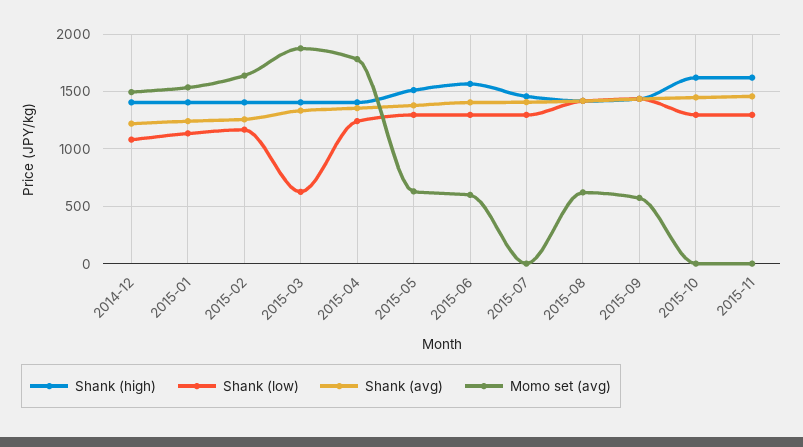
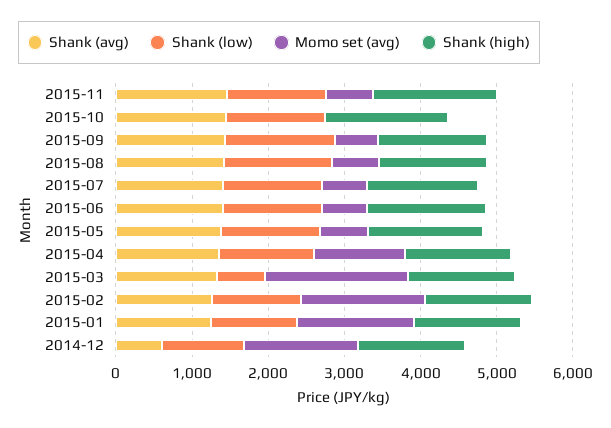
Shank (avg), 2014-12: 1200 -> 600
Momo set (avg), 2015-04: 1800 -> 1200
Momo set (avg), 2015-07: 0 -> 600
Momo set (avg), 2015-11: 0 -> 600

